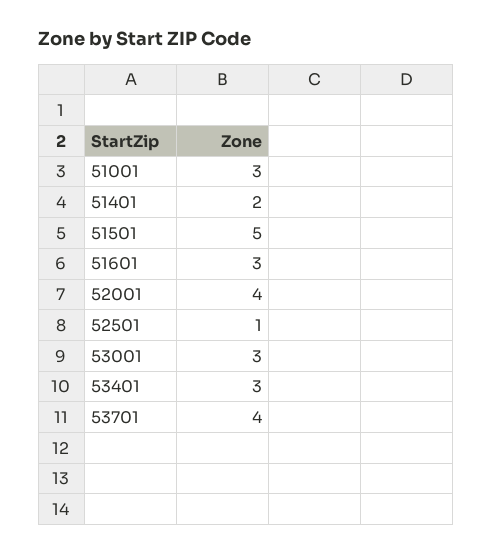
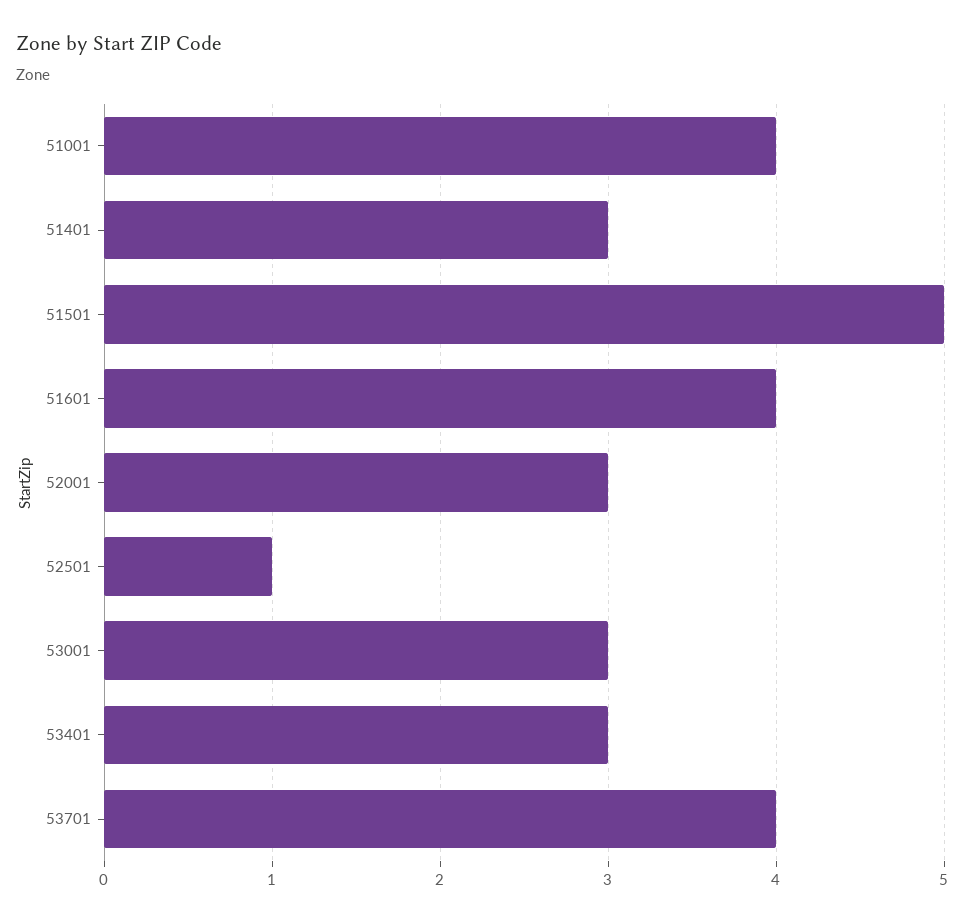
51001: 3 -> 4
51401: 2 -> 3
51601: 3 -> 4
52001: 4 -> 3

